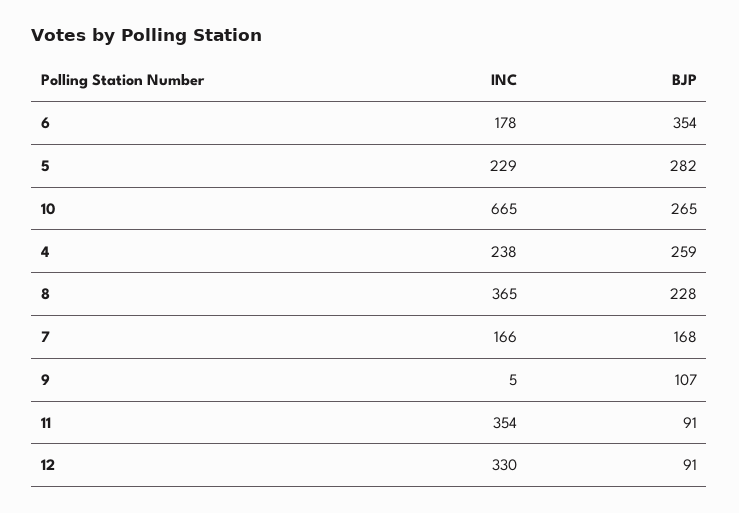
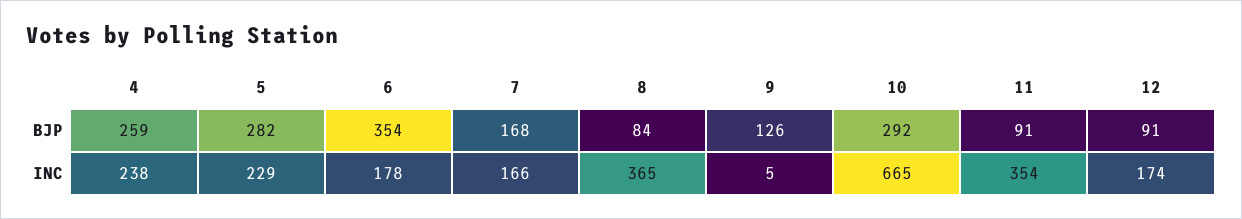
BJP, 10: 265 -> 292
BJP, 8: 228 -> 84
BJP, 9: 107 -> 126
INC, 12: 330 -> 174

